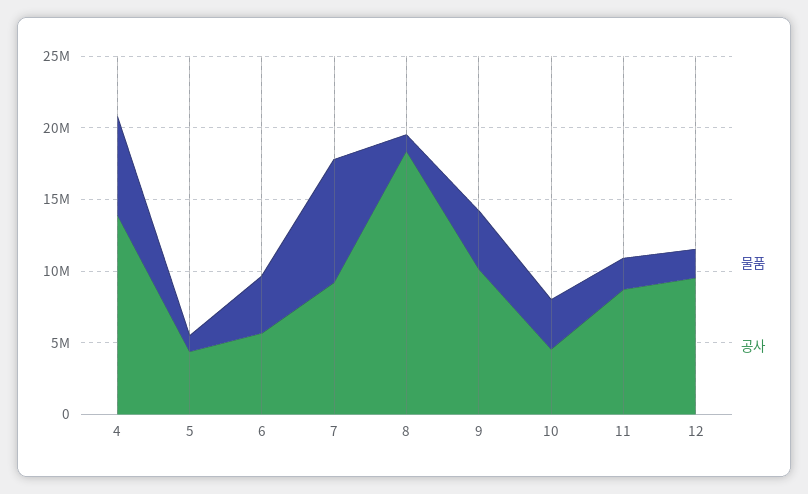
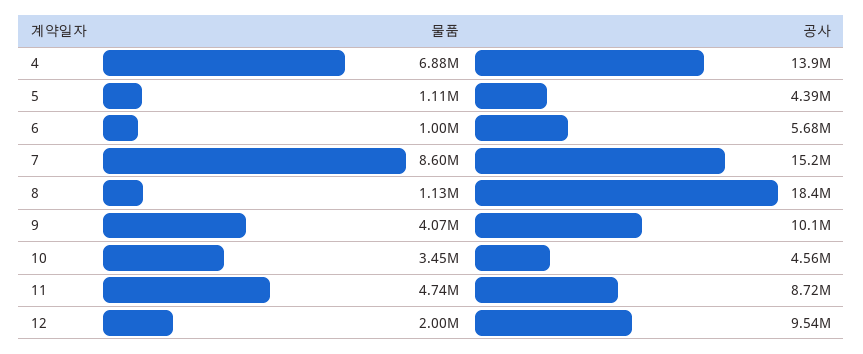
물품, 6: 4000000 -> 1000000
공사, 7: 9000000 -> 15200000
물품, 11: 2000000 -> 4740000

